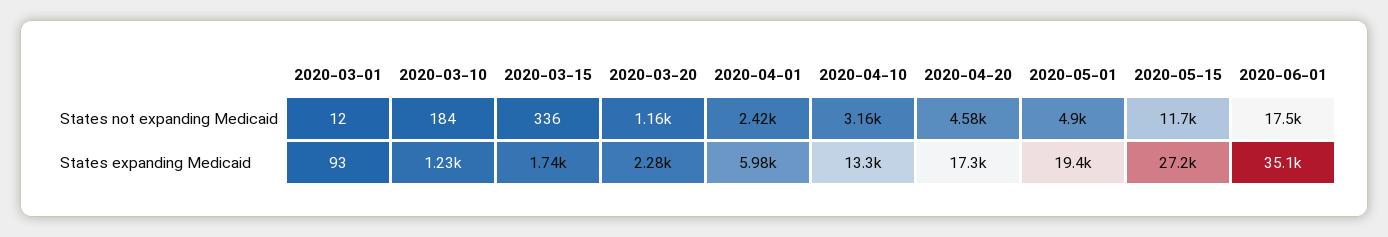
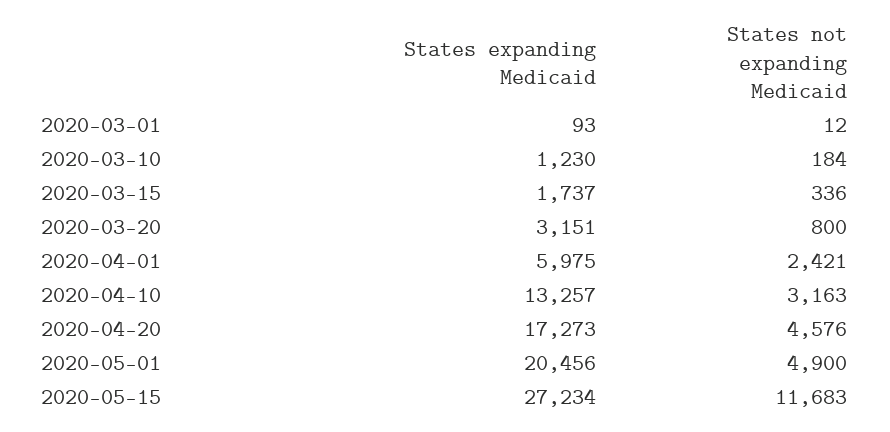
2020-03-20, States not expanding Medicaid: 1160 -> 800
2020-06-01, States not expanding Medicaid: 17500 -> none
2020-03-20, States expanding Medicaid: 2280 -> 3151
2020-05-01, States expanding Medicaid: 19400 -> 20456
2020-06-01, States expanding Medicaid: 35100 -> none

